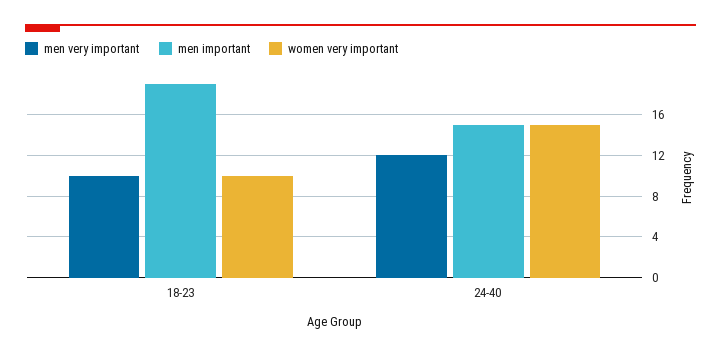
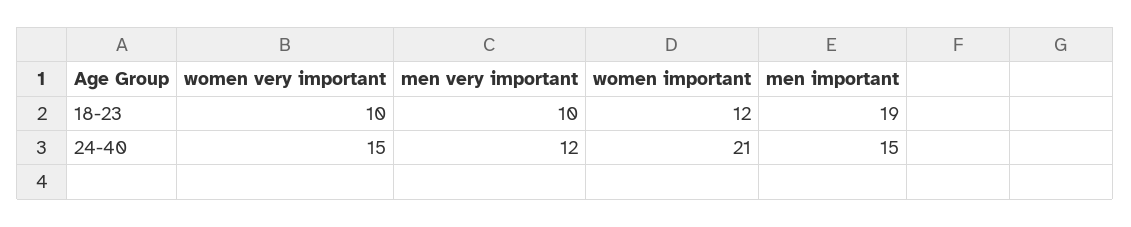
women important, 18-23: none -> 12
women important, 24-40: none -> 21

